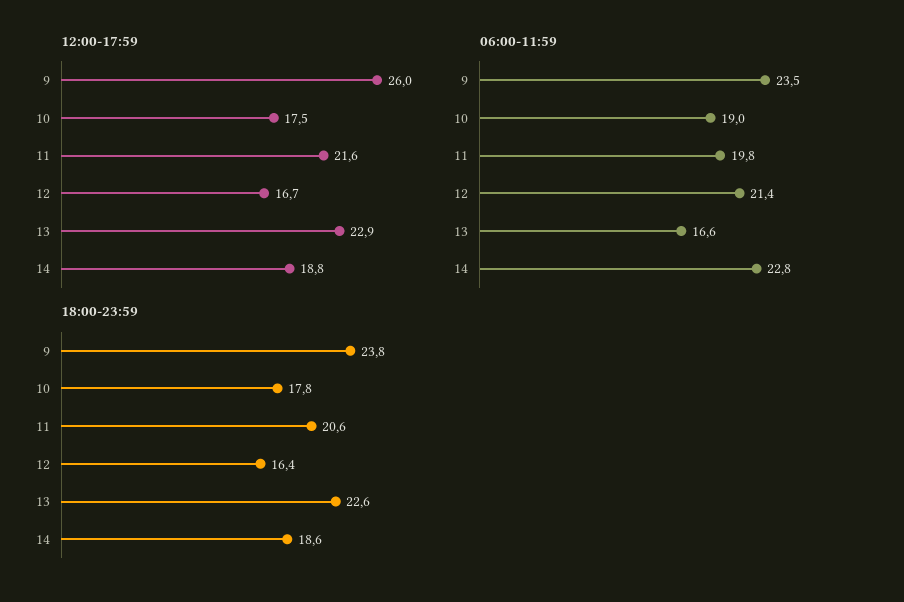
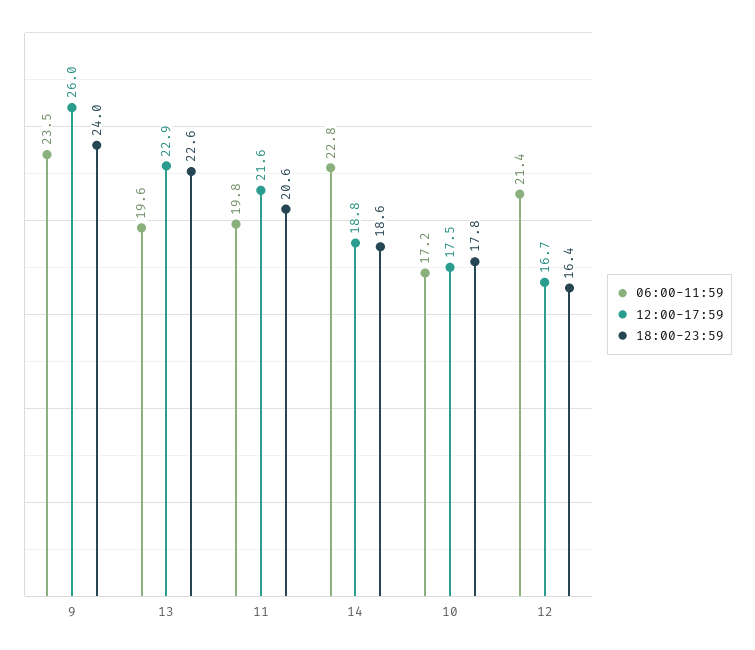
06:00-11:59, 10: 19 -> 17.2
06:00-11:59, 13: 16.6 -> 19.6
18:00-23:59, 9: 23.8 -> 24

